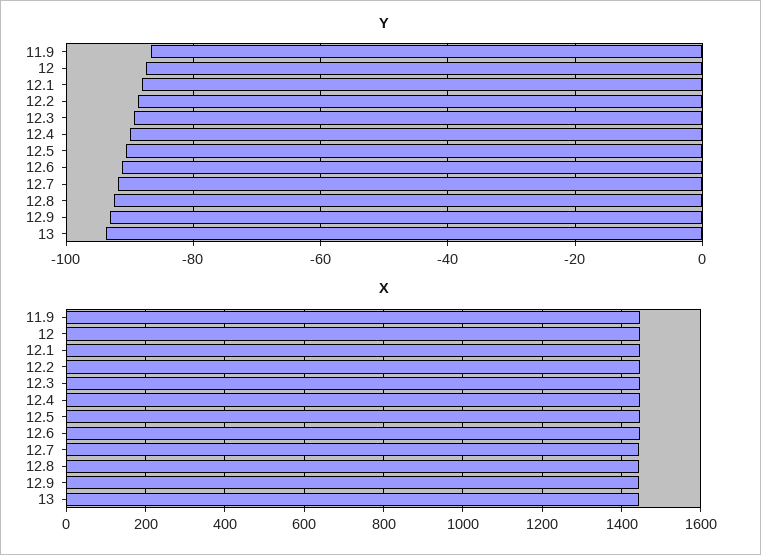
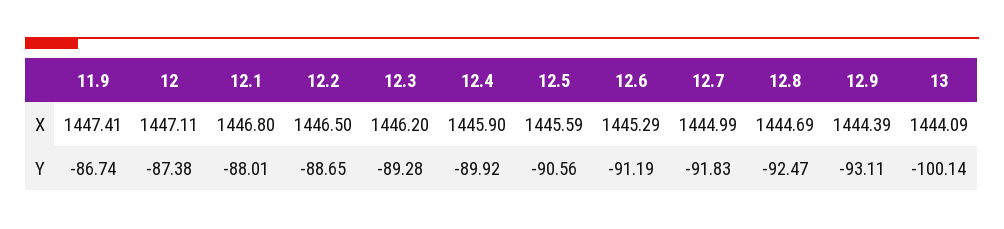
Y, 13: -94 -> -100.14

